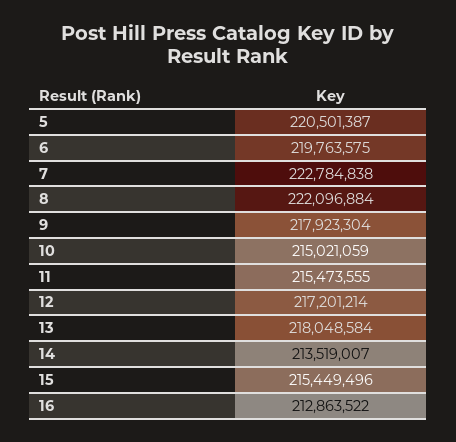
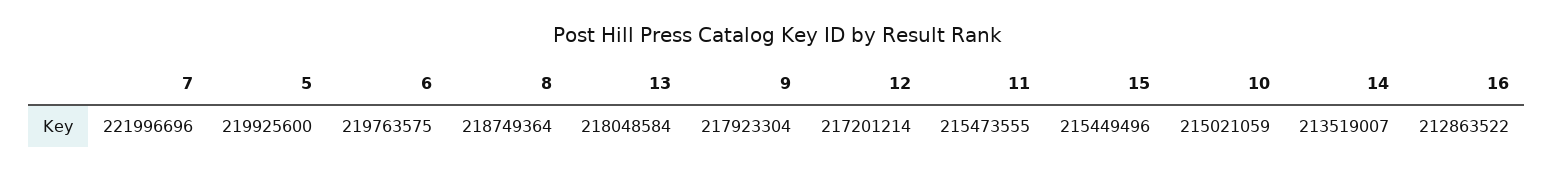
5: 220501387 -> 219925600
7: 222784838 -> 221996696
8: 222096884 -> 218749364

